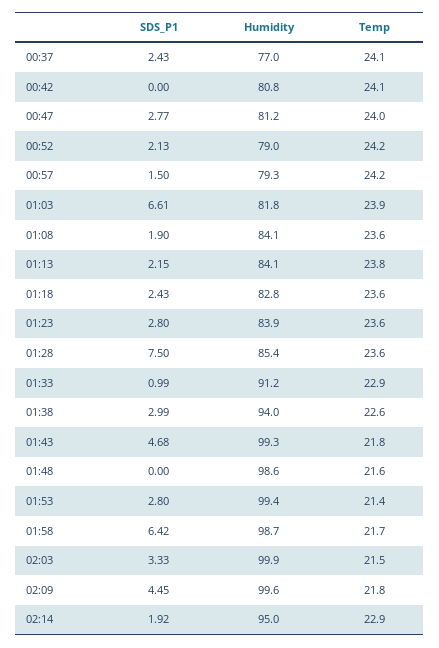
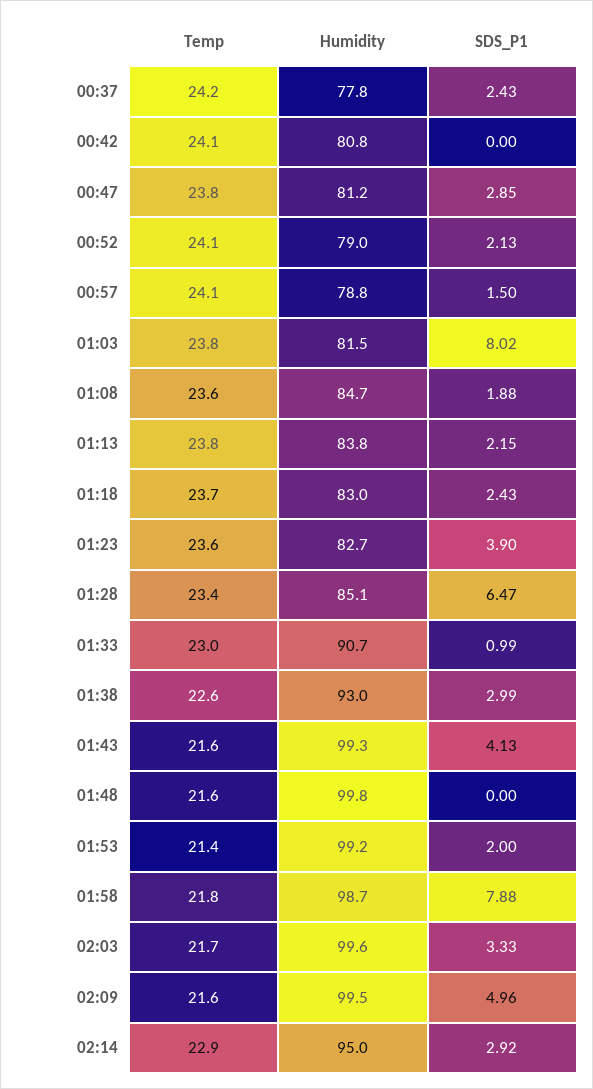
Humidity, 00:37: 77 -> 77.8
Temp, 00:37: 24.1 -> 24.2
SDS_P1, 00:47: 2.77 -> 2.85
Temp, 00:47: 24 -> 23.8
Temp, 00:52: 24.2 -> 24.1
Humidity, 00:57: 79.3 -> 78.8
Temp, 00:57: 24.2 -> 24.1
SDS_P1, 01:03: 6.61 -> 8.02
Humidity, 01:03: 81.8 -> 81.5
Temp, 01:03: 23.9 -> 23.8
SDS_P1, 01:08: 1.9 -> 1.88
Humidity, 01:08: 84.1 -> 84.7
Humidity, 01:13: 84.1 -> 83.8
Humidity, 01:18: 82.8 -> 83
Temp, 01:18: 23.6 -> 23.7
SDS_P1, 01:23: 2.8 -> 3.9
Humidity, 01:23: 83.9 -> 82.7
SDS_P1, 01:28: 7.5 -> 6.47
Humidity, 01:28: 85.4 -> 85.1
Temp, 01:28: 23.6 -> 23.4
Humidity, 01:33: 91.2 -> 90.7
Temp, 01:33: 22.9 -> 23
Humidity, 01:38: 94 -> 93
SDS_P1, 01:43: 4.68 -> 4.13
Temp, 01:43: 21.8 -> 21.6
Humidity, 01:48: 98.6 -> 99.8
SDS_P1, 01:53: 2.8 -> 2
Humidity, 01:53: 99.4 -> 99.2
SDS_P1, 01:58: 6.42 -> 7.88
Temp, 01:58: 21.7 -> 21.8
Humidity, 02:03: 99.9 -> 99.6
Temp, 02:03: 21.5 -> 21.7
SDS_P1, 02:09: 4.45 -> 4.96
Humidity, 02:09: 99.6 -> 99.5
Temp, 02:09: 21.8 -> 21.6
SDS_P1, 02:14: 1.92 -> 2.92

